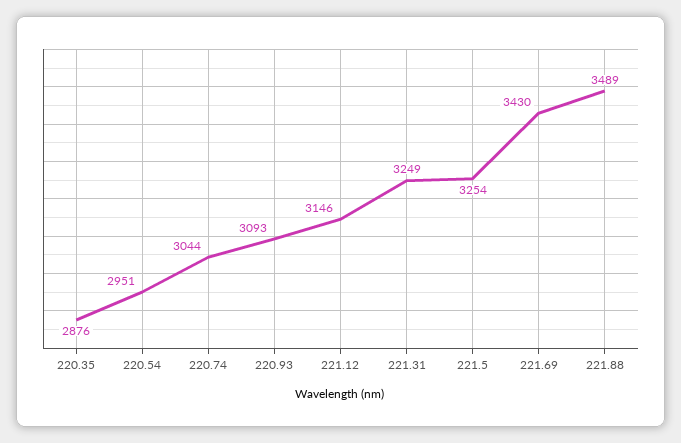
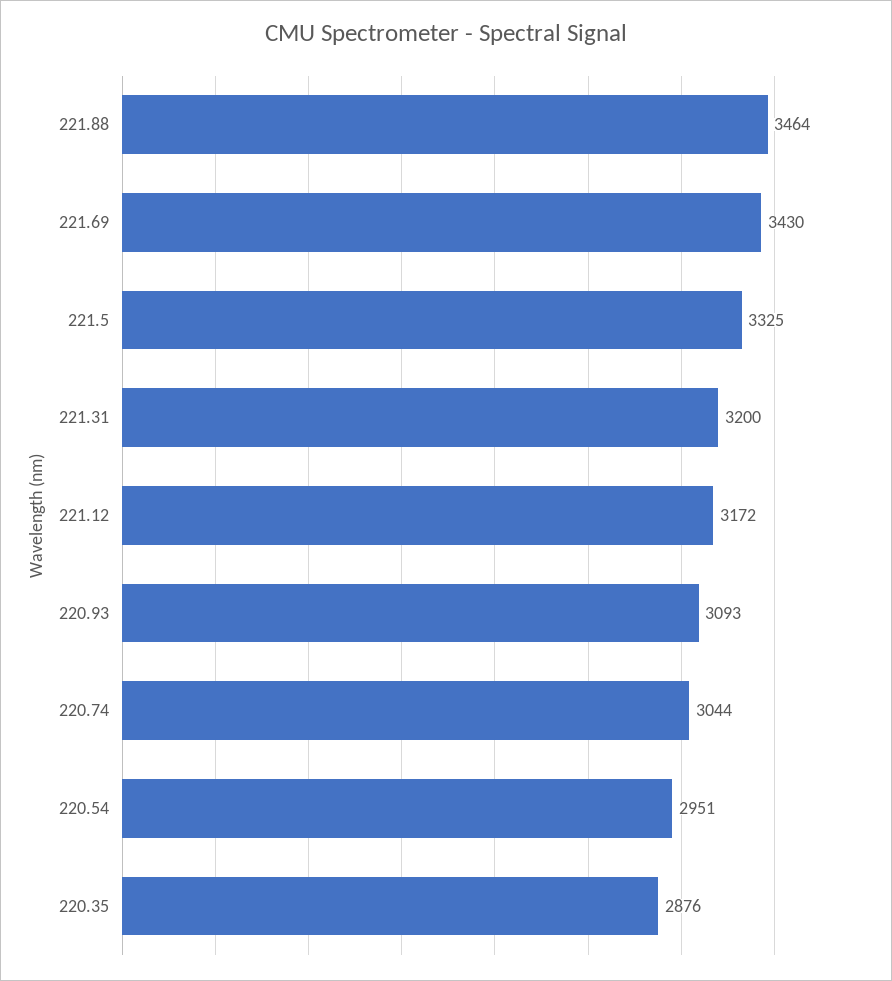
221.12: 3146 -> 3172
221.31: 3249 -> 3200
221.5: 3254 -> 3325
221.88: 3489 -> 3464

